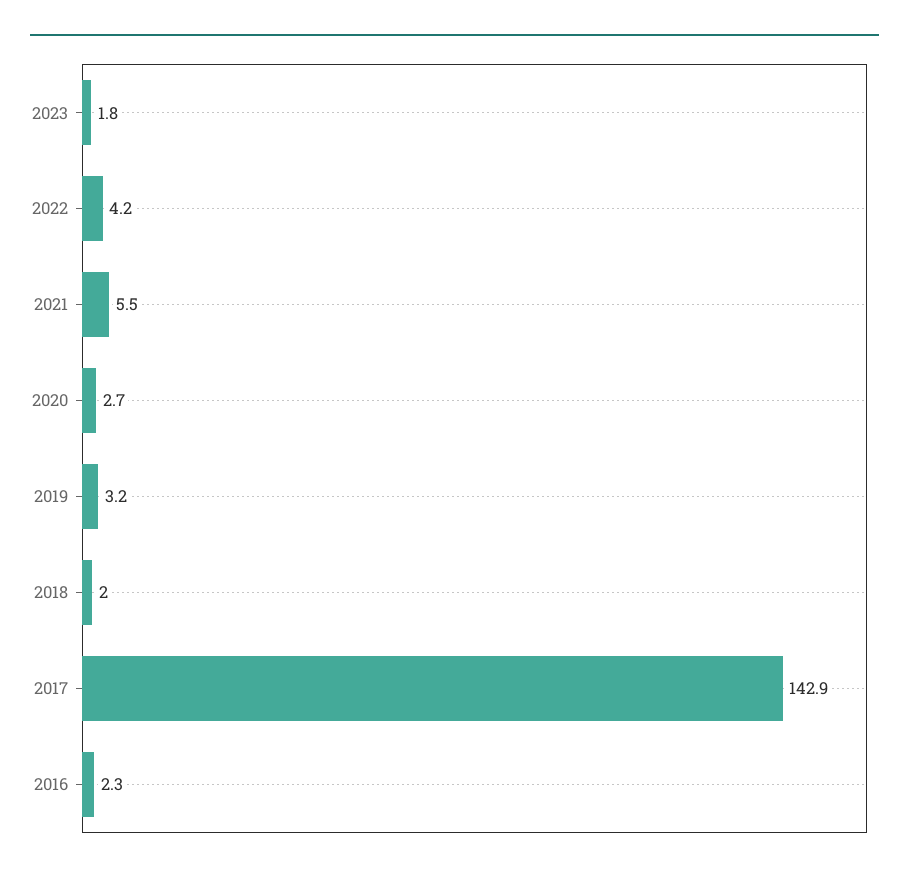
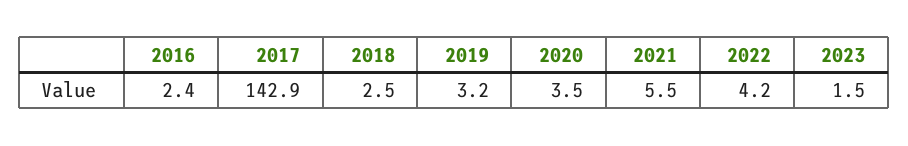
2023: 1.8 -> 1.5
2020: 2.7 -> 3.5
2018: 2 -> 2.5
2016: 2.3 -> 2.4

